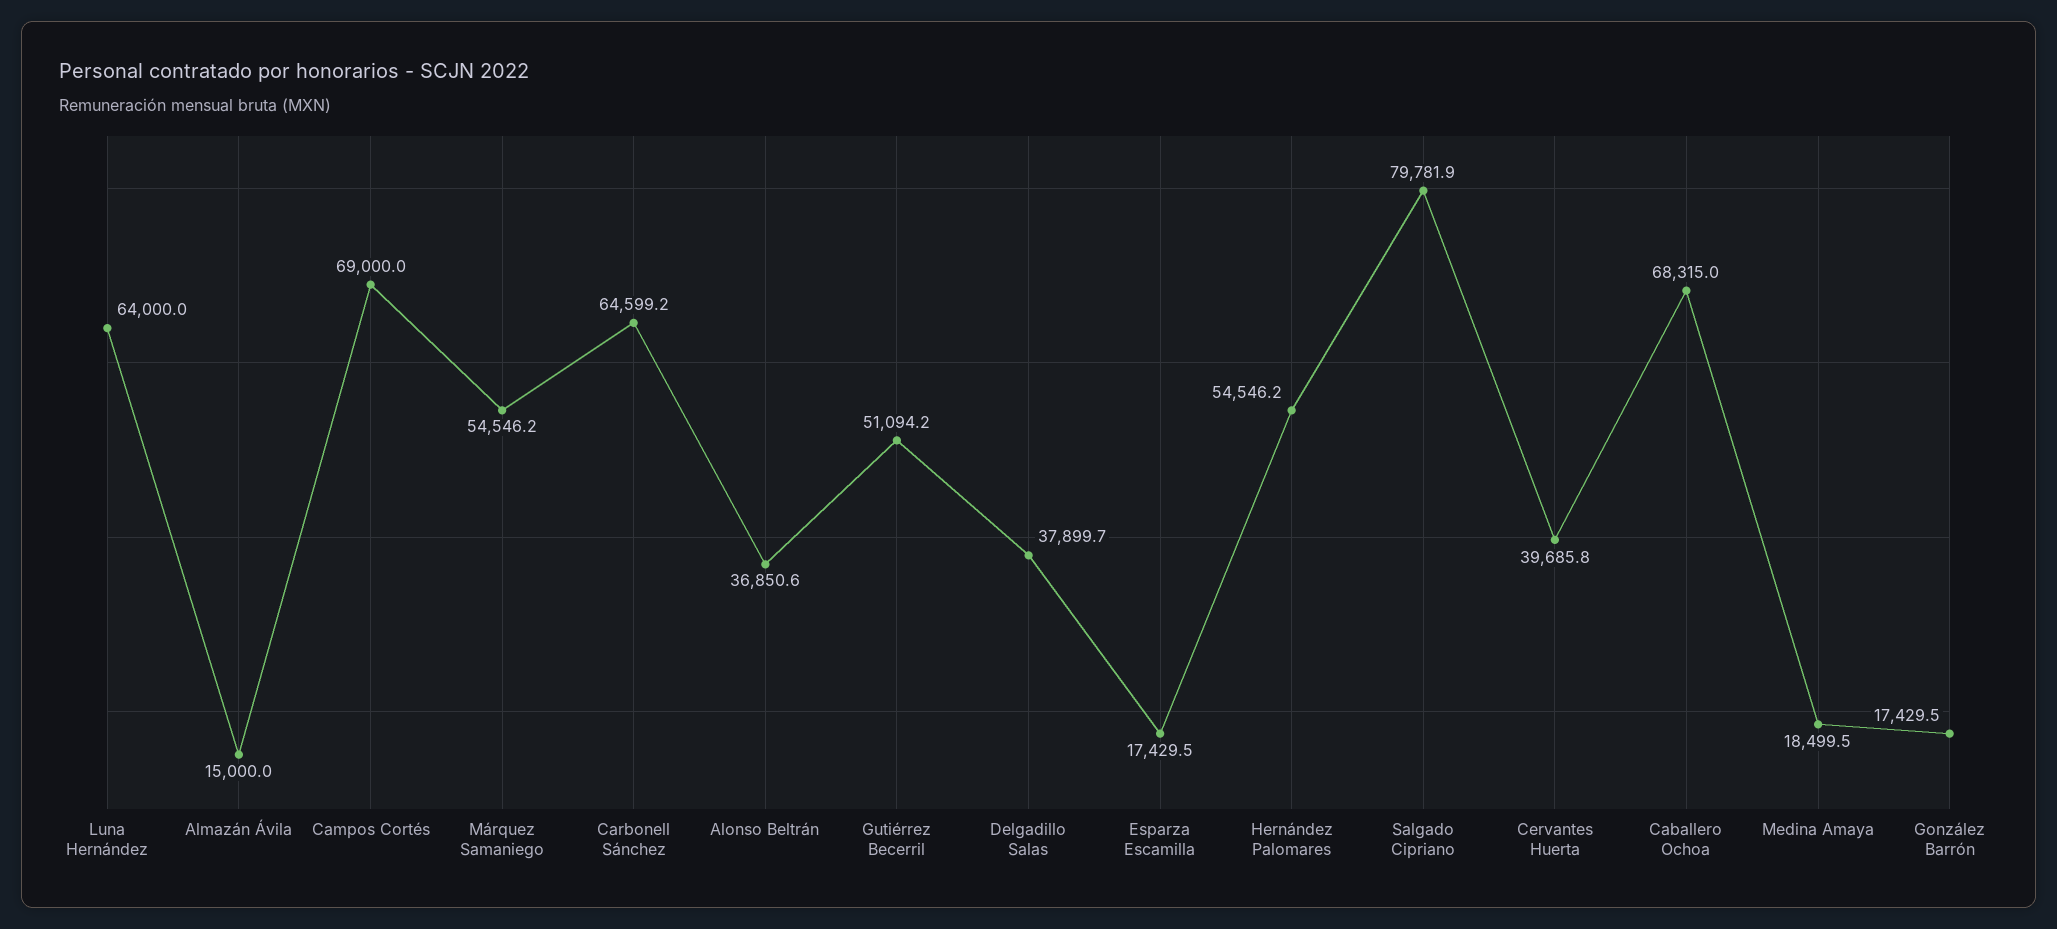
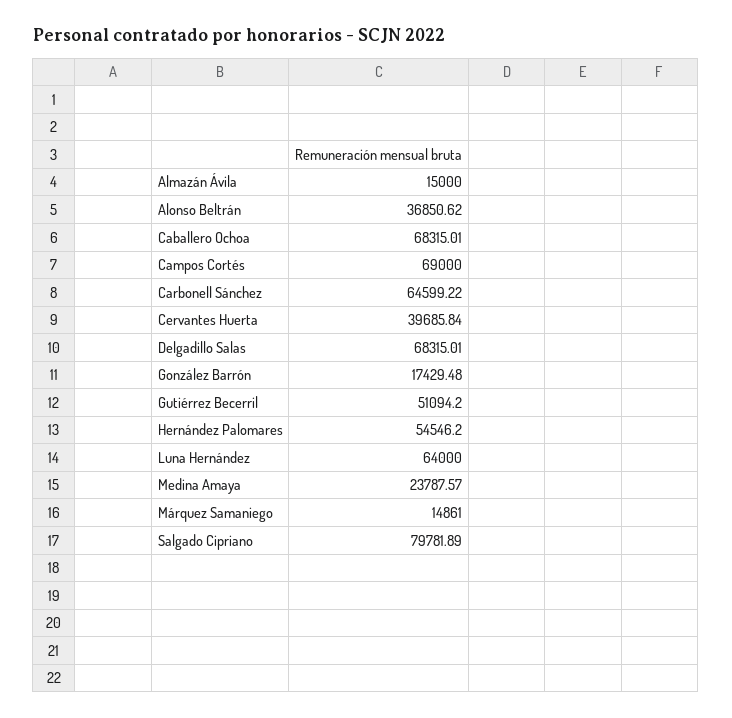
Márquez Samaniego: 54546.2 -> 14861
Delgadillo Salas: 37899.7 -> 68315.01
Esparza Escamilla: 17429.5 -> none
Medina Amaya: 18499.5 -> 23787.57

